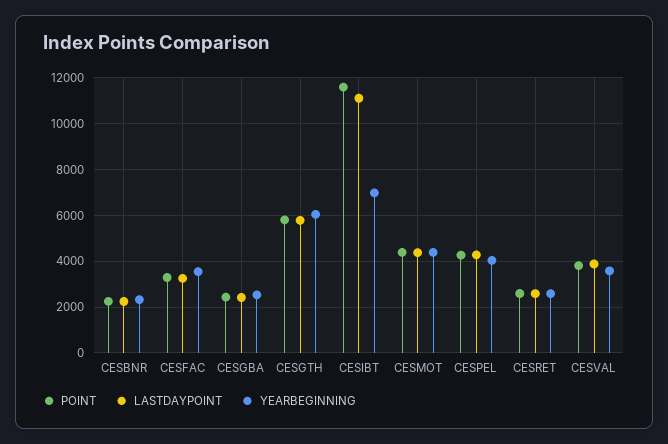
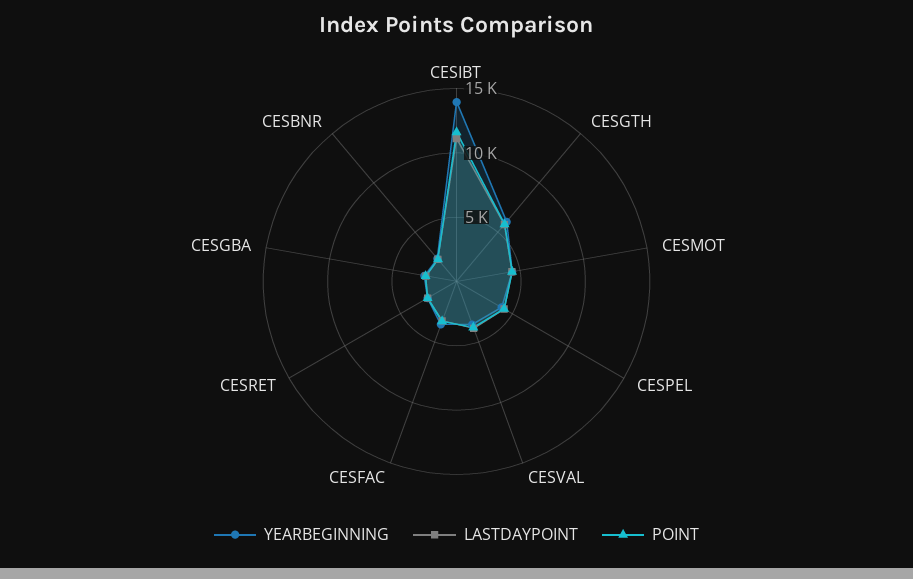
YEARBEGINNING, CESIBT: 7000 -> 14000

